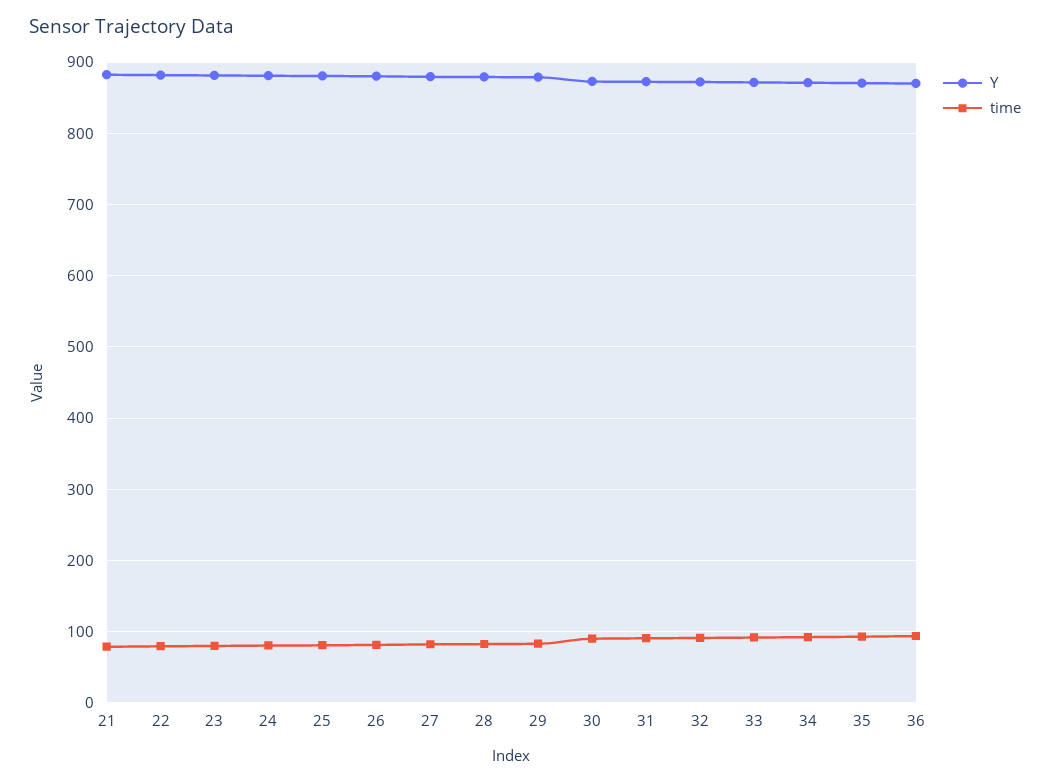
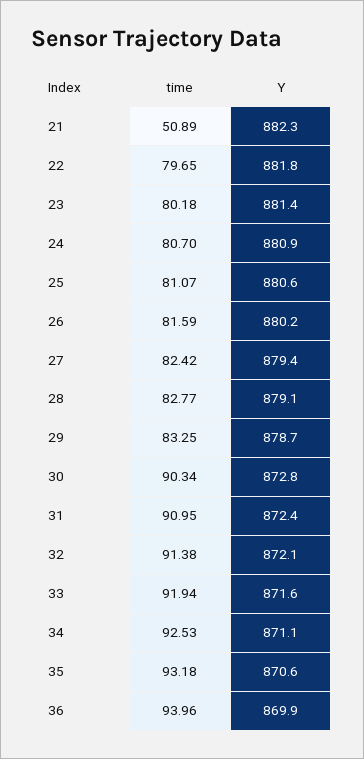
time, 21: 80 -> 50.89

